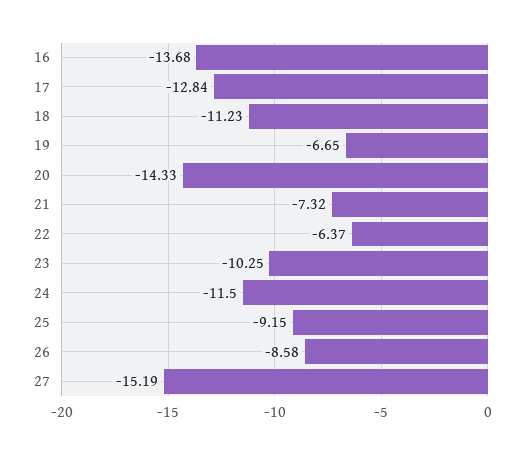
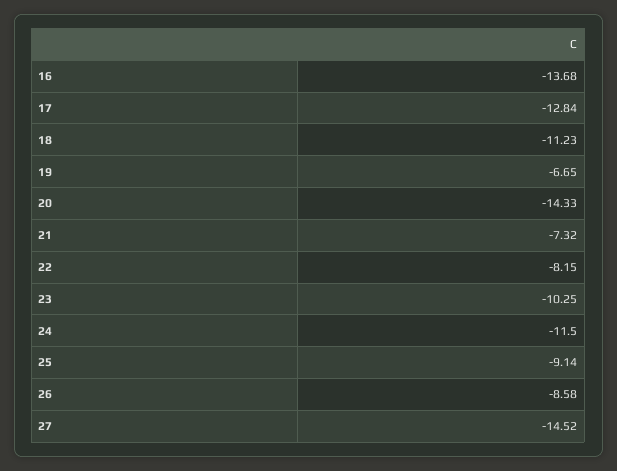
22: -6.37 -> -8.15
25: -9.15 -> -9.14
27: -15.19 -> -14.52

